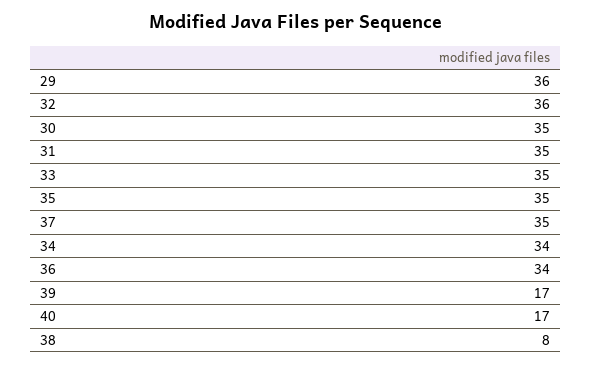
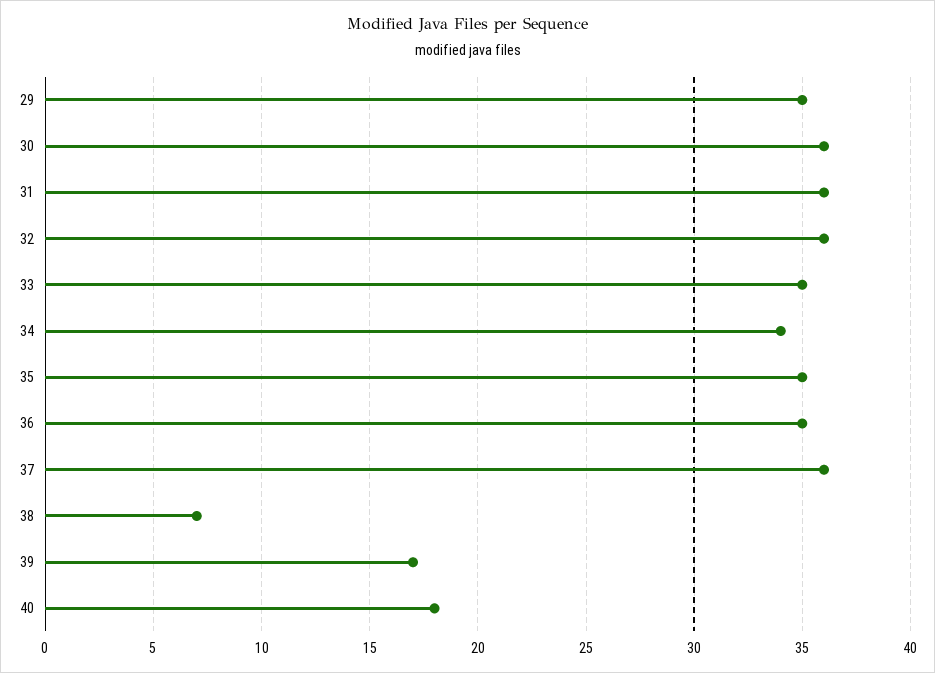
29: 36 -> 35
30: 35 -> 36
31: 35 -> 36
37: 35 -> 36
36: 34 -> 35
40: 17 -> 18
38: 8 -> 7

